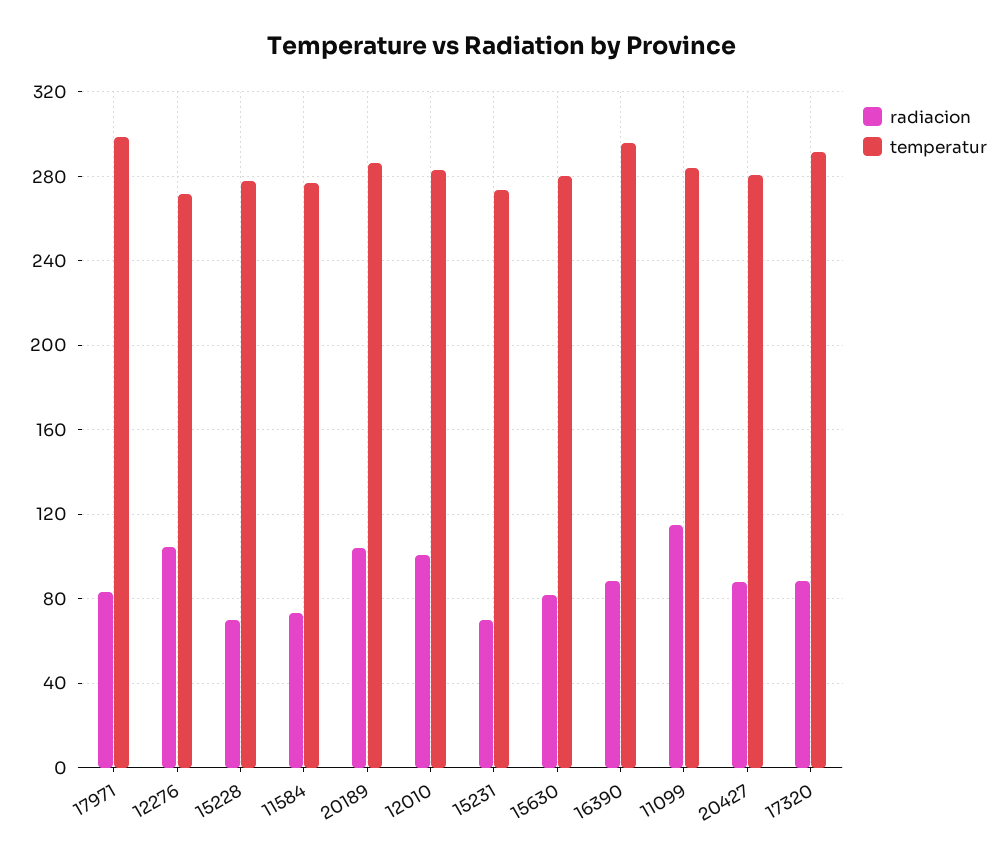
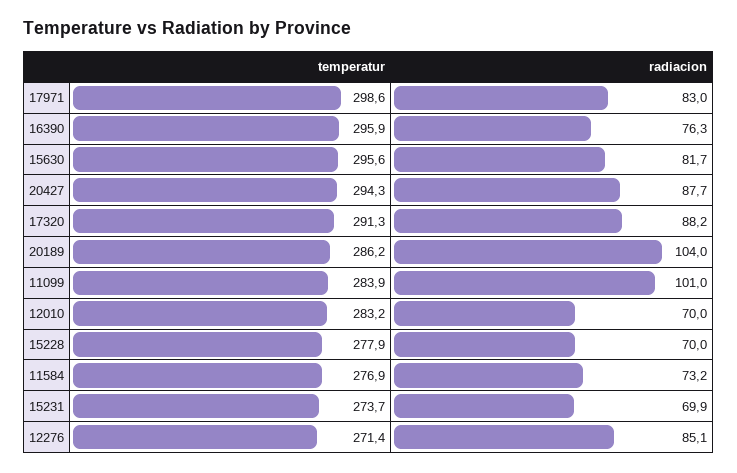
radiacion, 12276: 105 -> 85.1
radiacion, 12010: 100 -> 70
temperatur, 15630: 280 -> 295.6
radiacion, 16390: 90 -> 76.3
radiacion, 11099: 115 -> 101
temperatur, 20427: 280 -> 294.3

